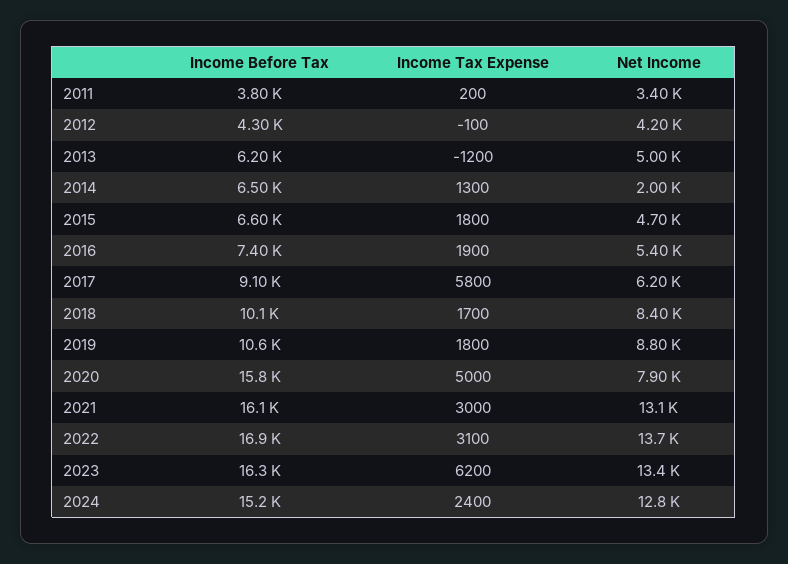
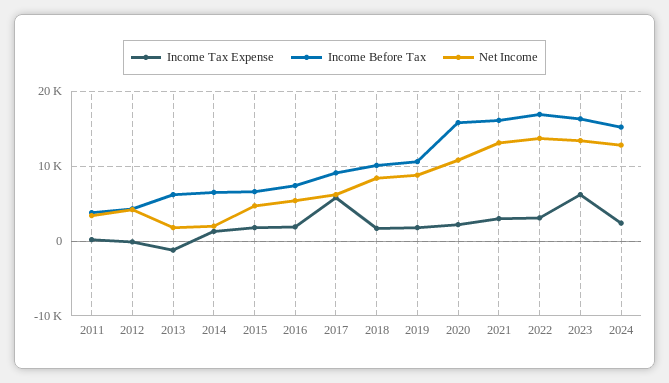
Net Income, 2013: 5000 -> 2000
Income Tax Expense, 2020: 5000 -> 2000
Net Income, 2020: 7900 -> 11000

